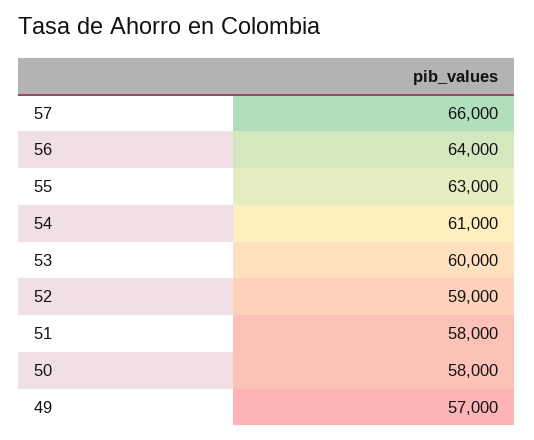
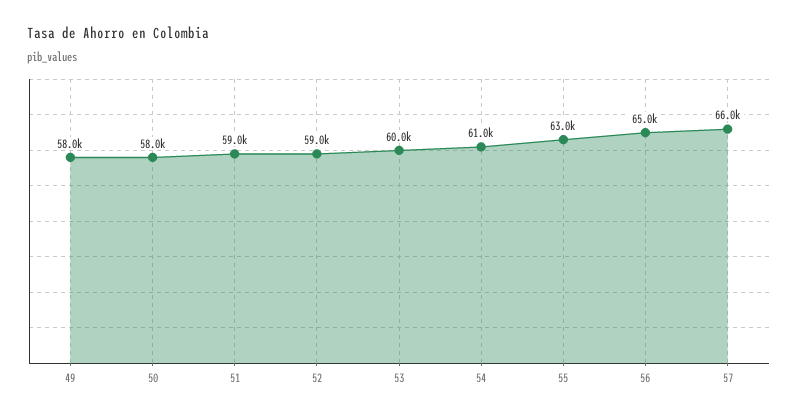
56: 64000 -> 65000
51: 58000 -> 59000
49: 57000 -> 58000

